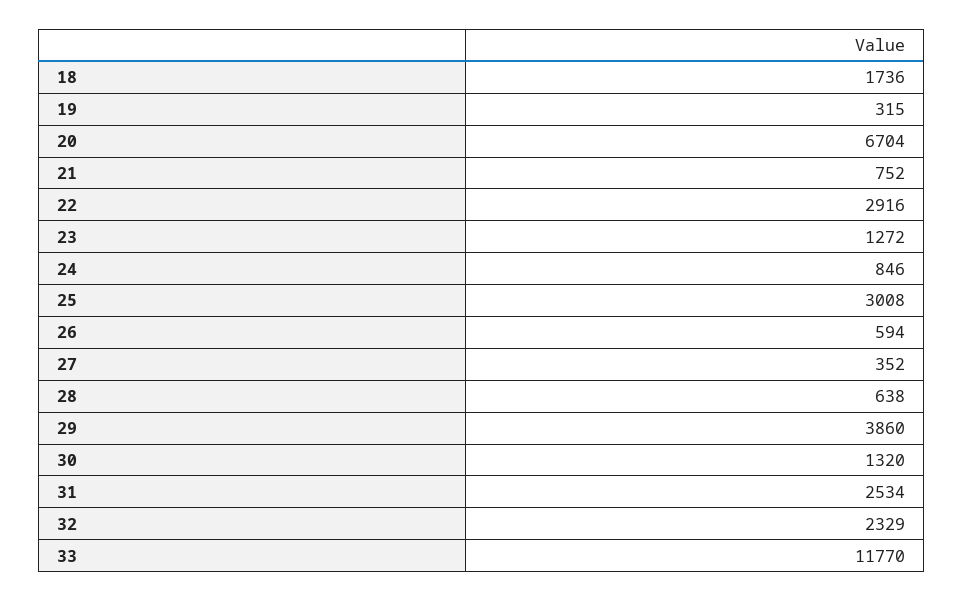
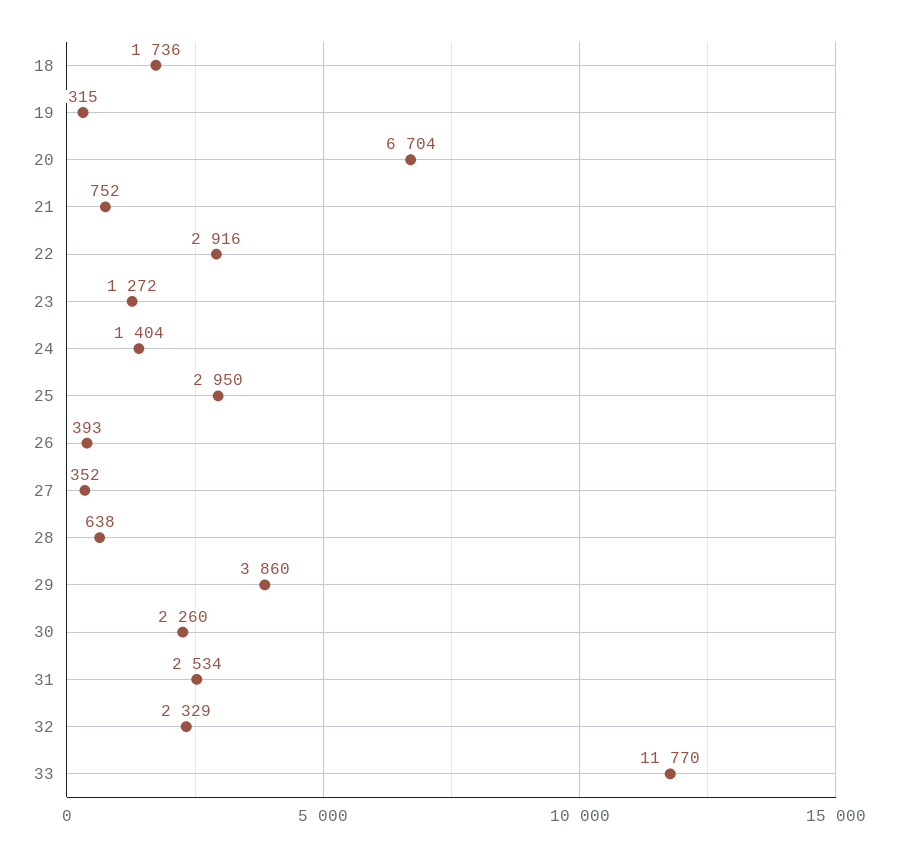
24: 846 -> 1404
25: 3008 -> 2950
26: 594 -> 393
30: 1320 -> 2260

